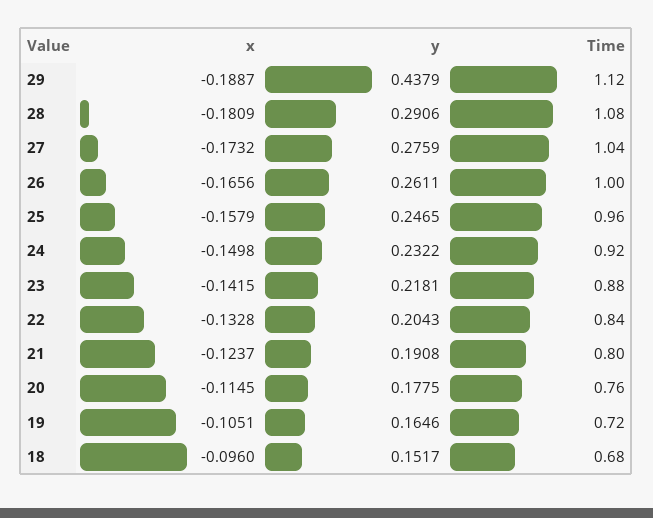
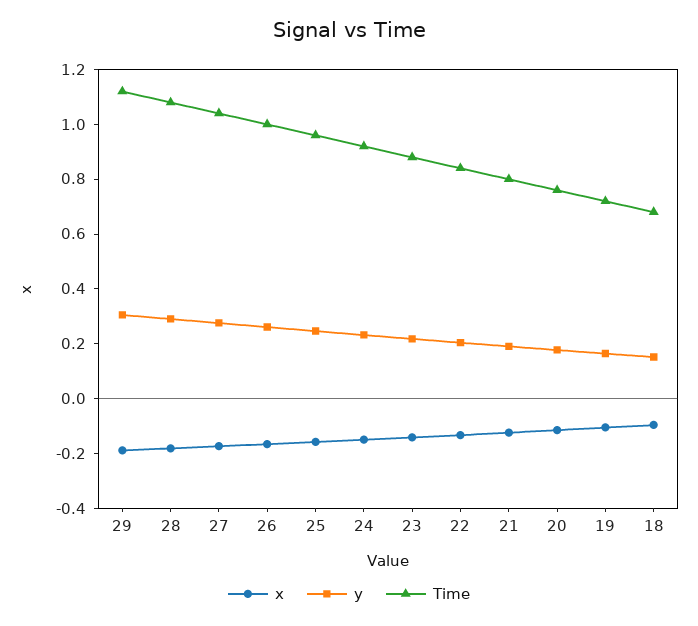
y, 29: 0.4379 -> 0.3

